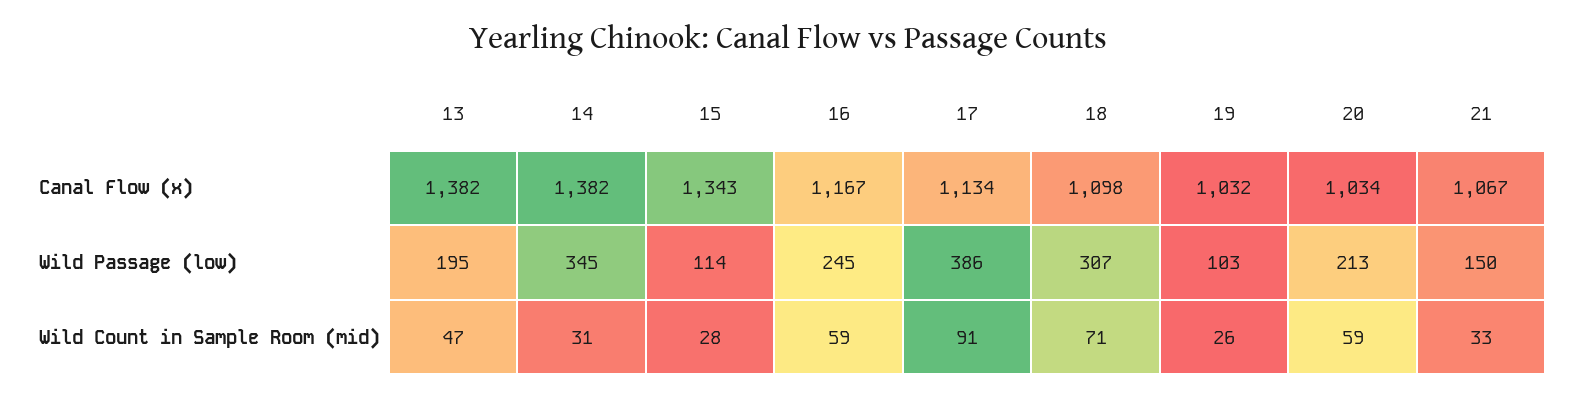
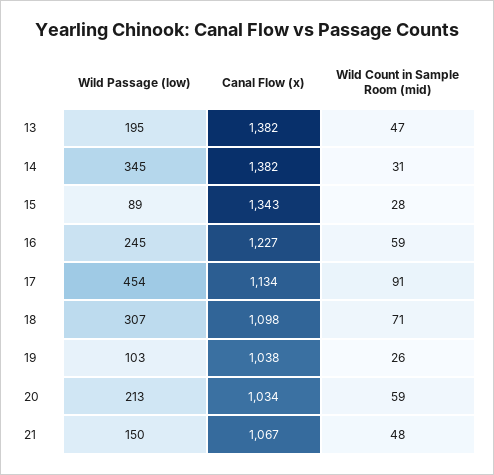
16, Canal Flow (x): 1167 -> 1227
19, Canal Flow (x): 1032 -> 1038
15, Wild Passage (low): 114 -> 89
17, Wild Passage (low): 386 -> 454
21, Wild Count in Sample Room (mid): 33 -> 48

